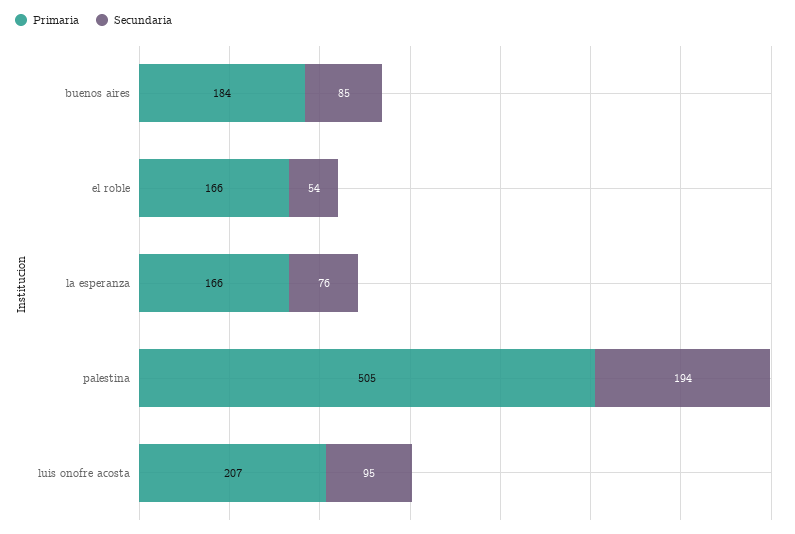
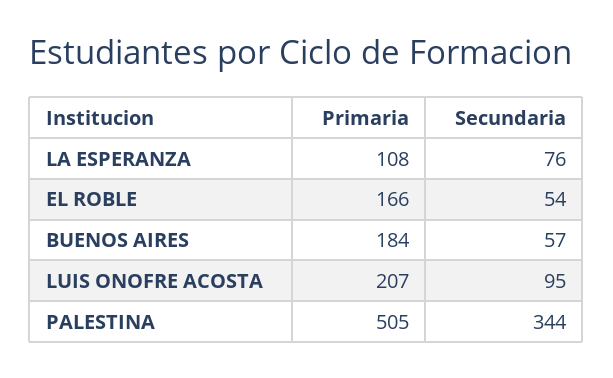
Secundaria, buenos aires: 85 -> 57
Primaria, la esperanza: 166 -> 108
Secundaria, palestina: 194 -> 344

